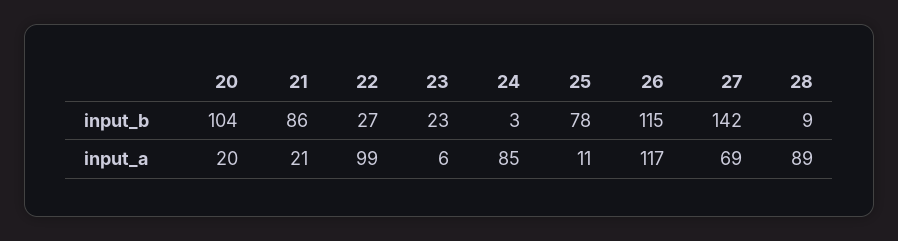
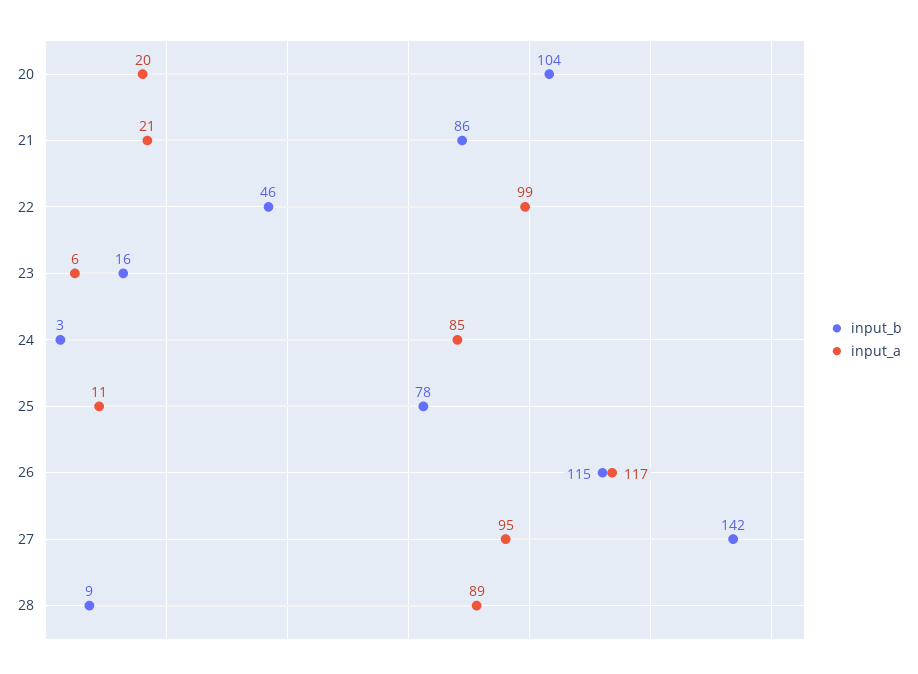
input_b, 22: 27 -> 46
input_b, 23: 23 -> 16
input_a, 27: 69 -> 95

